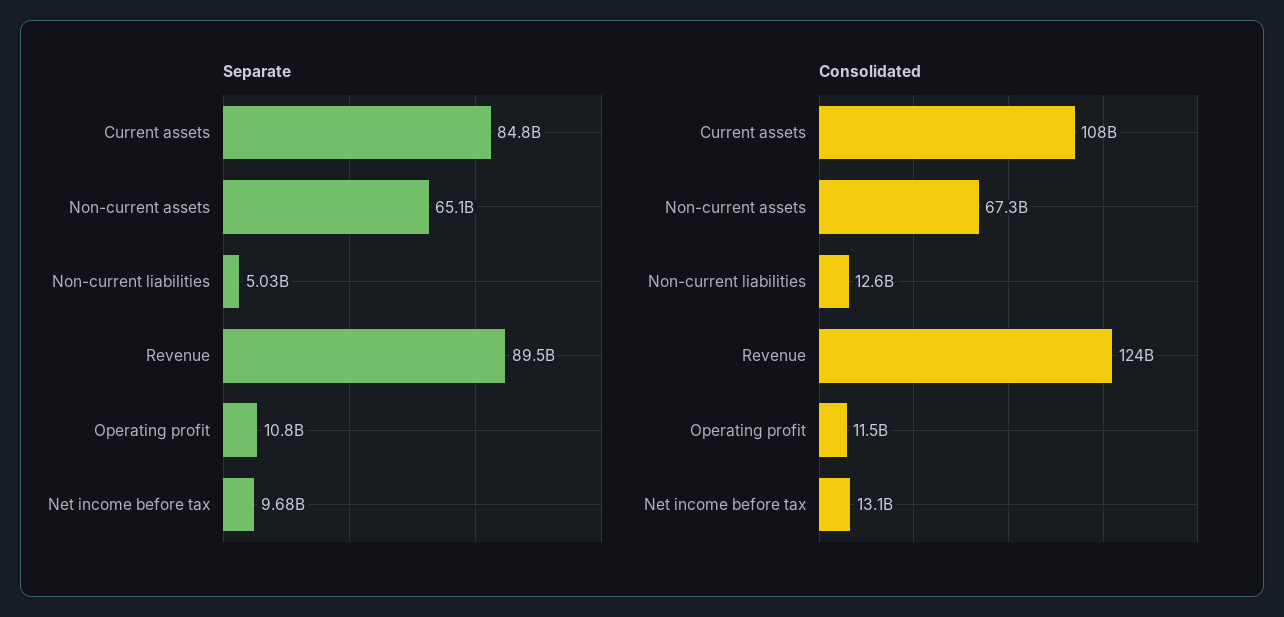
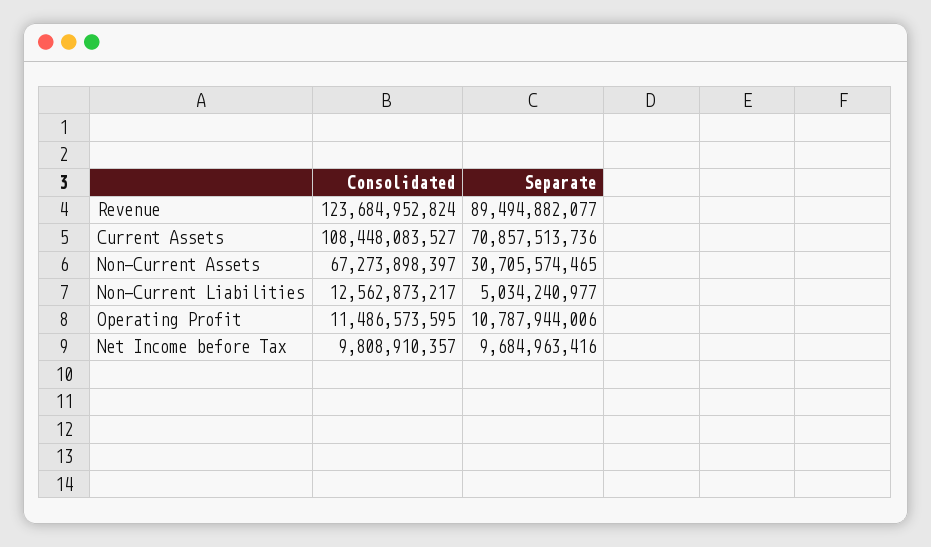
Separate, Current assets: 84800000000 -> 70857513736
Separate, Non-current assets: 65100000000 -> 30705574465
Consolidated, Net income before tax: 13100000000 -> 9808910357

